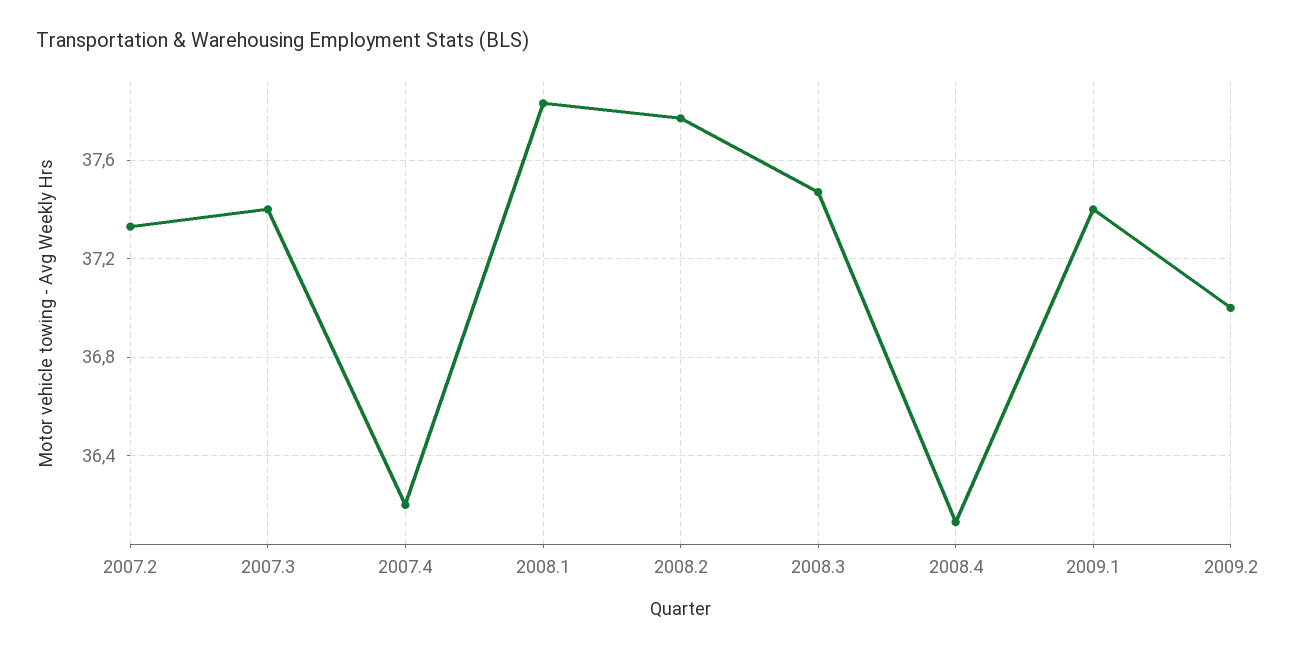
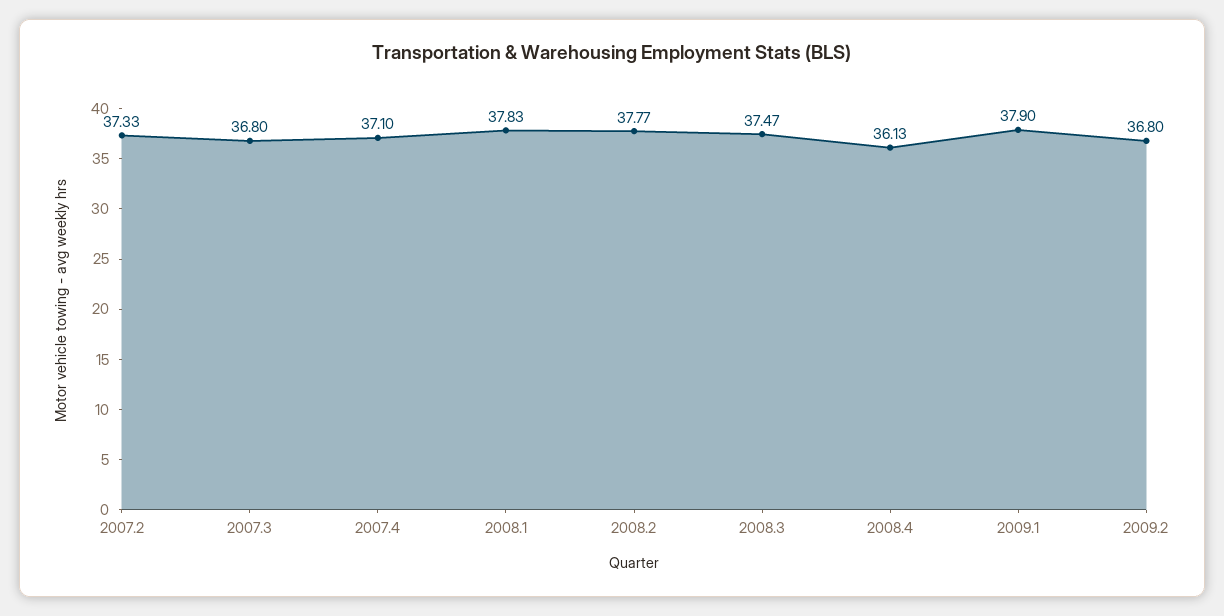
2007.3: 37.4 -> 36.8
2007.4: 36.2 -> 37.1
2009.1: 37.4 -> 37.9
2009.2: 37 -> 36.8

